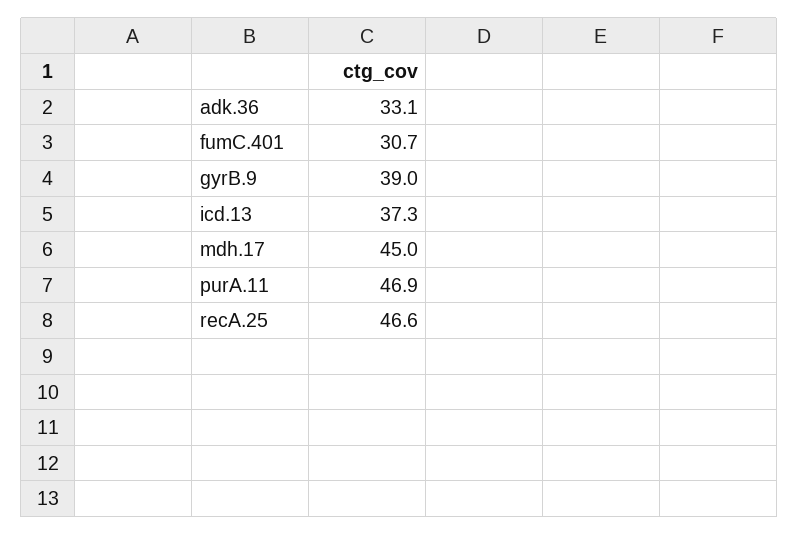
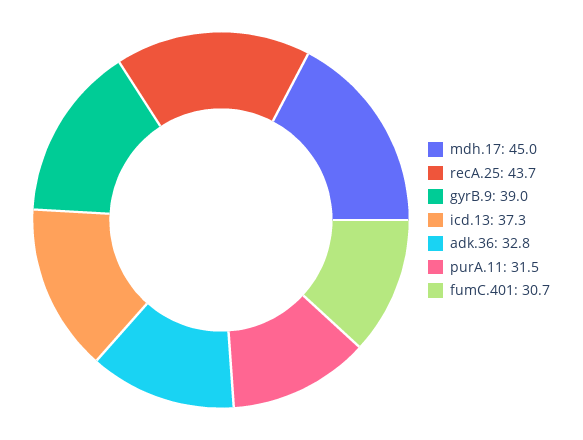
adk.36: 33.1 -> 32.8
purA.11: 46.9 -> 31.5
recA.25: 46.6 -> 43.7

